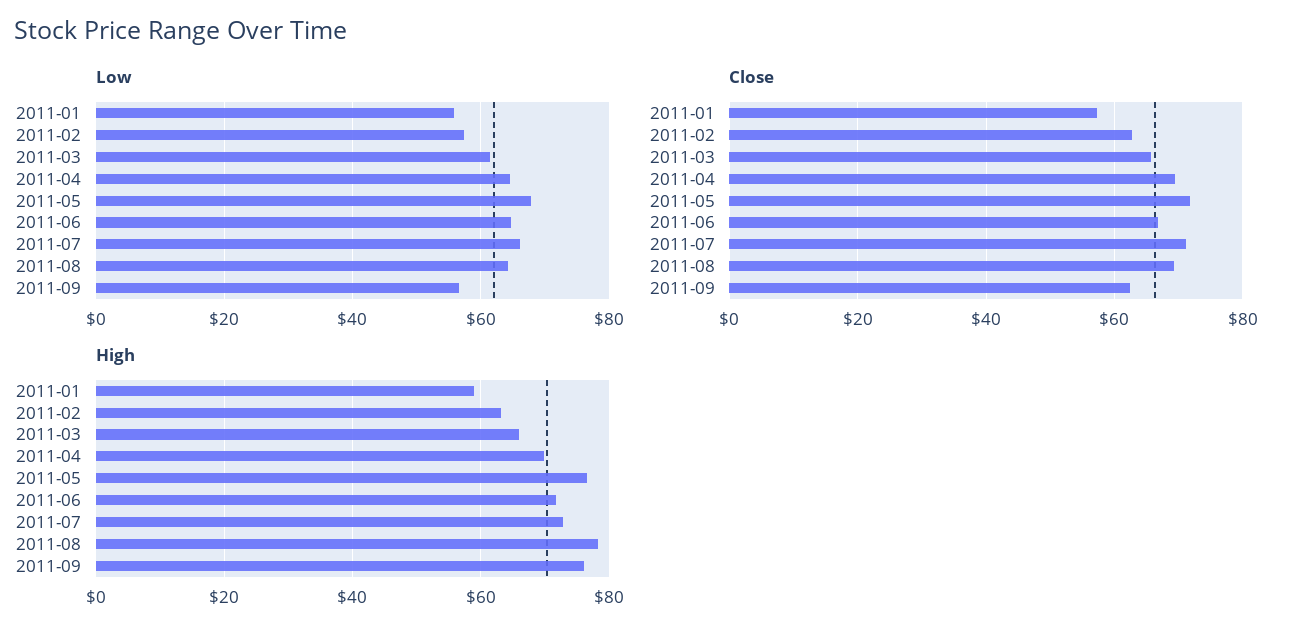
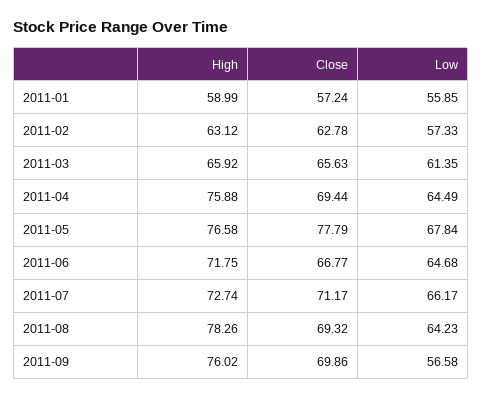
Close, 2011-05: 72 -> 77.79
Close, 2011-09: 62 -> 69.86
High, 2011-04: 70 -> 75.88

